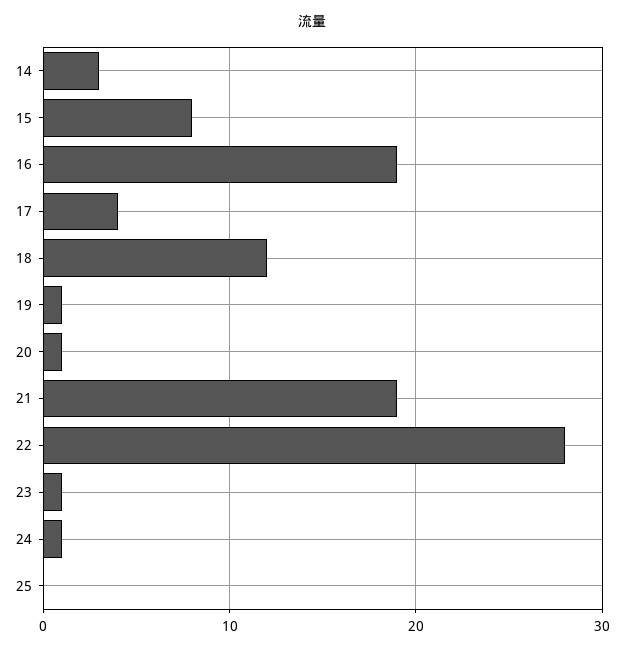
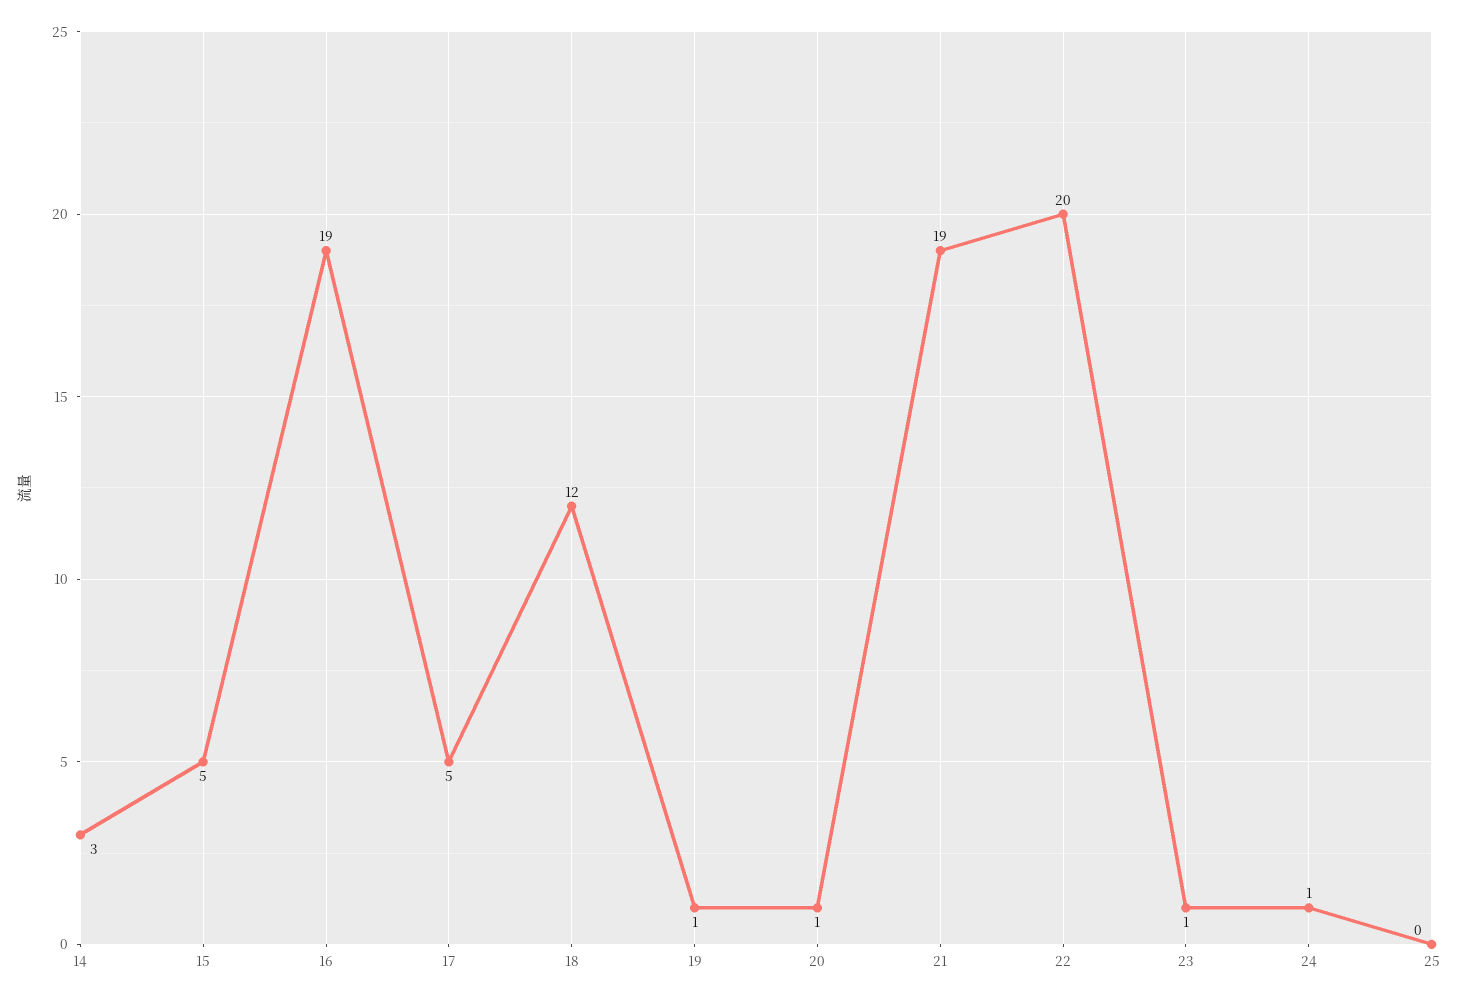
15: 8 -> 5
17: 4 -> 5
22: 28 -> 20

